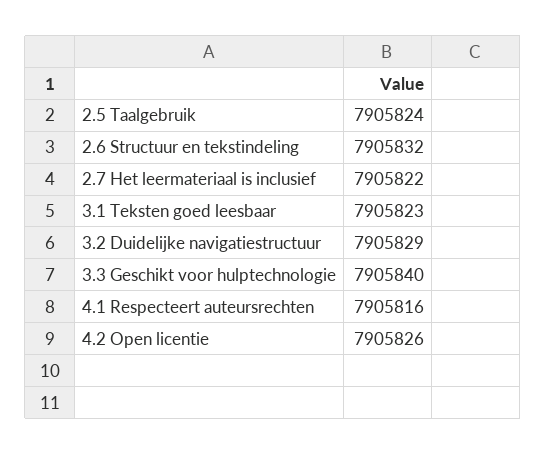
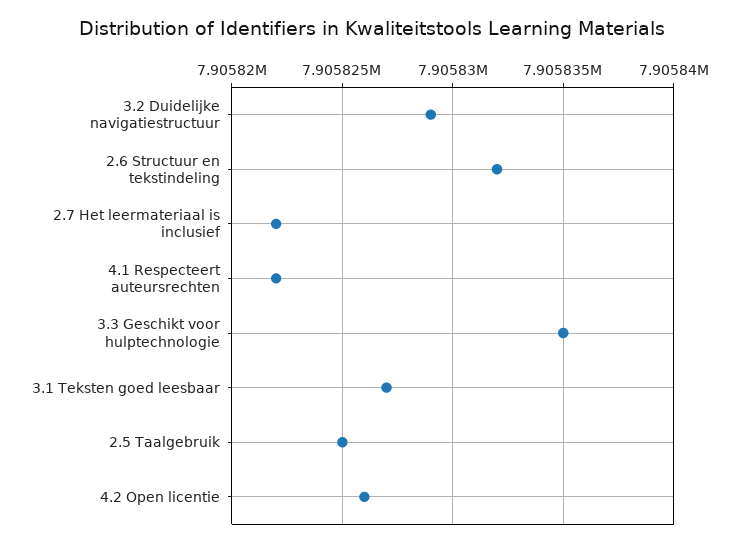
2.5 Taalgebruik: 7905824 -> 7905825
3.1 Teksten goed leesbaar: 7905823 -> 7905827
3.3 Geschikt voor hulptechnologie: 7905840 -> 7905835
4.1 Respecteert auteursrechten: 7905816 -> 7905822

